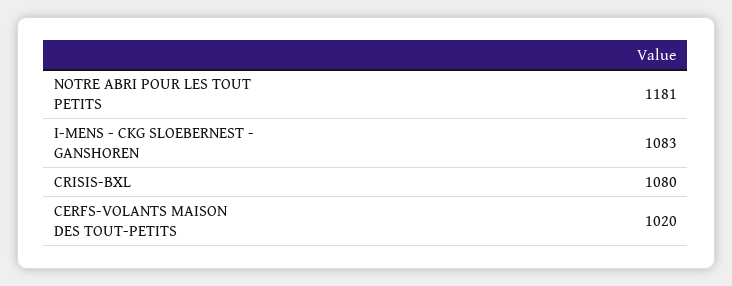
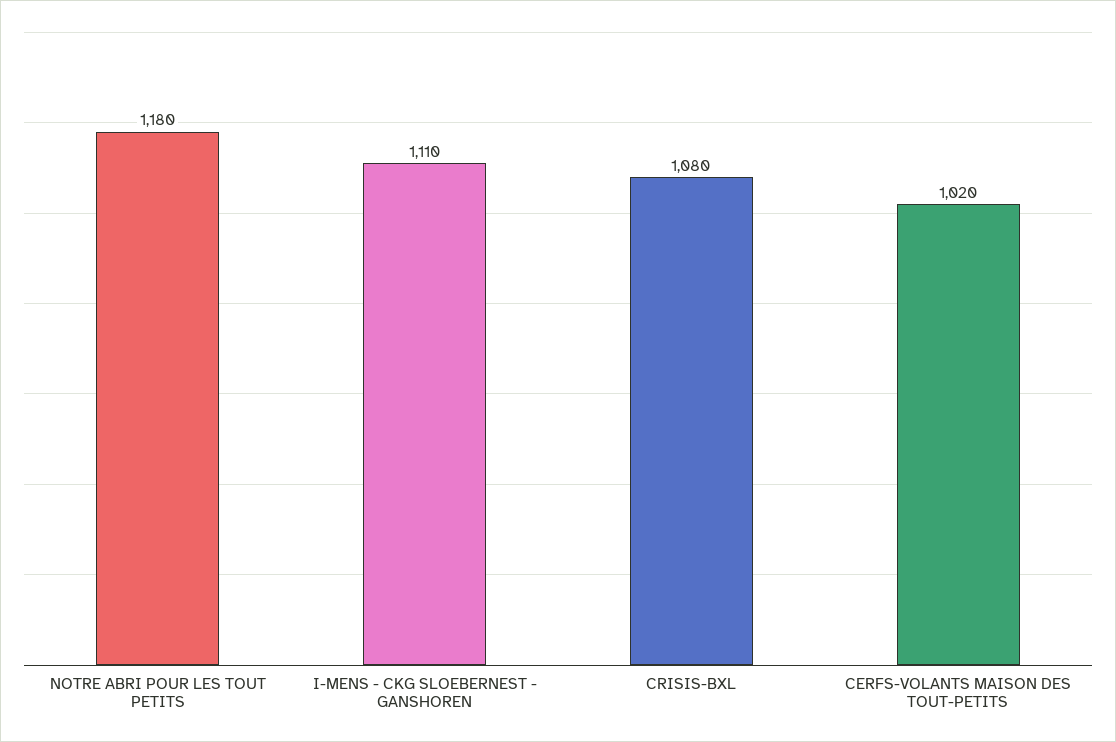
NOTRE ABRI POUR LES TOUT PETITS: 1181 -> 1180
I-MENS - CKG SLOEBERNEST - GANSHOREN: 1083 -> 1110

